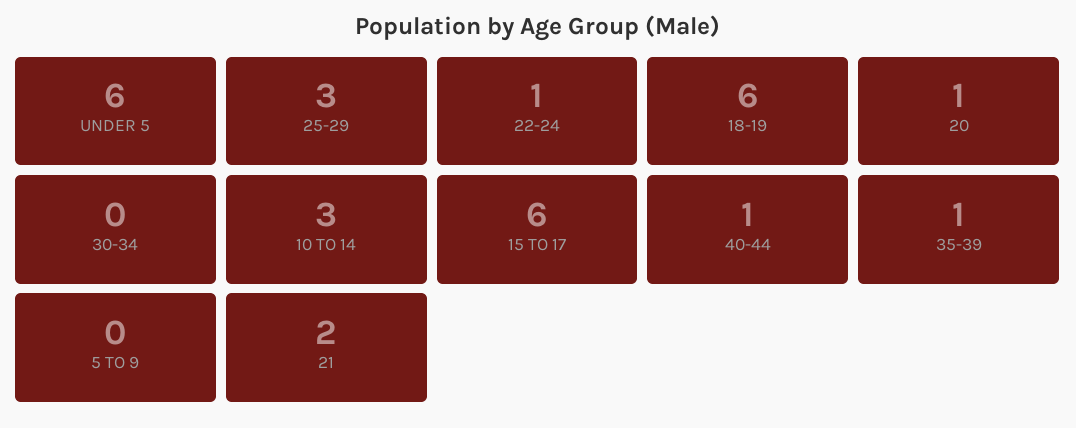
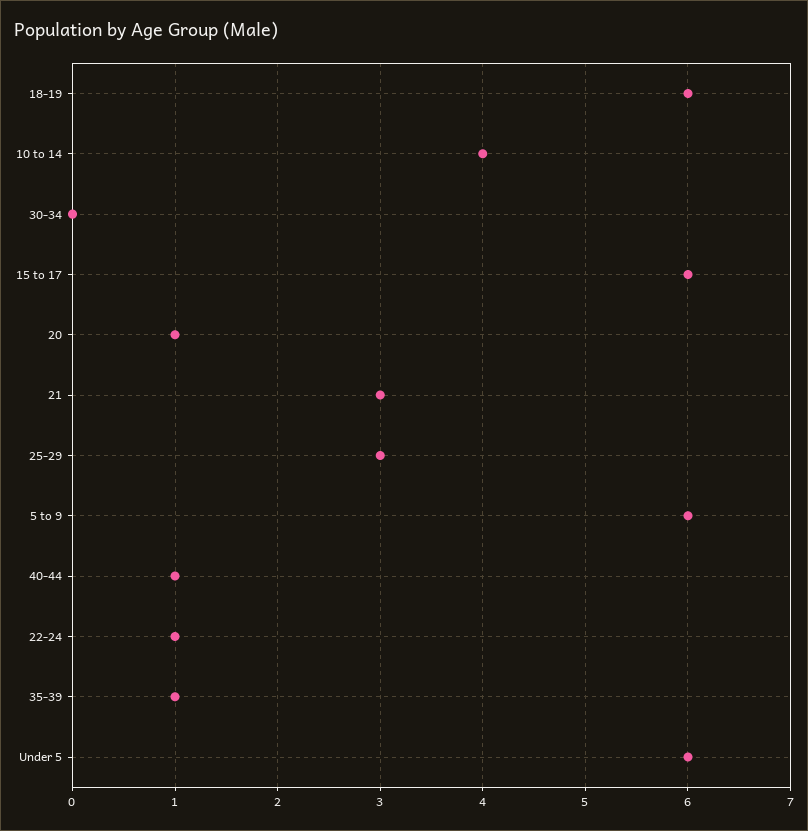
10 TO 14: 3 -> 4
5 TO 9: 0 -> 6
21: 2 -> 3

